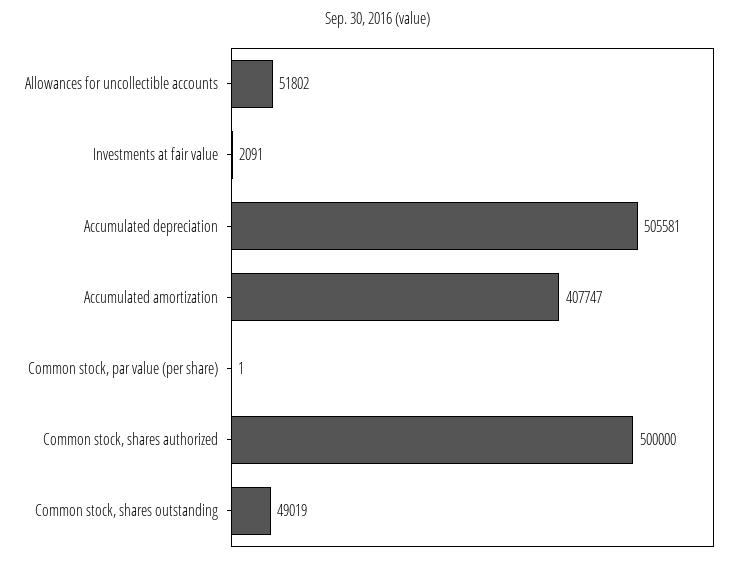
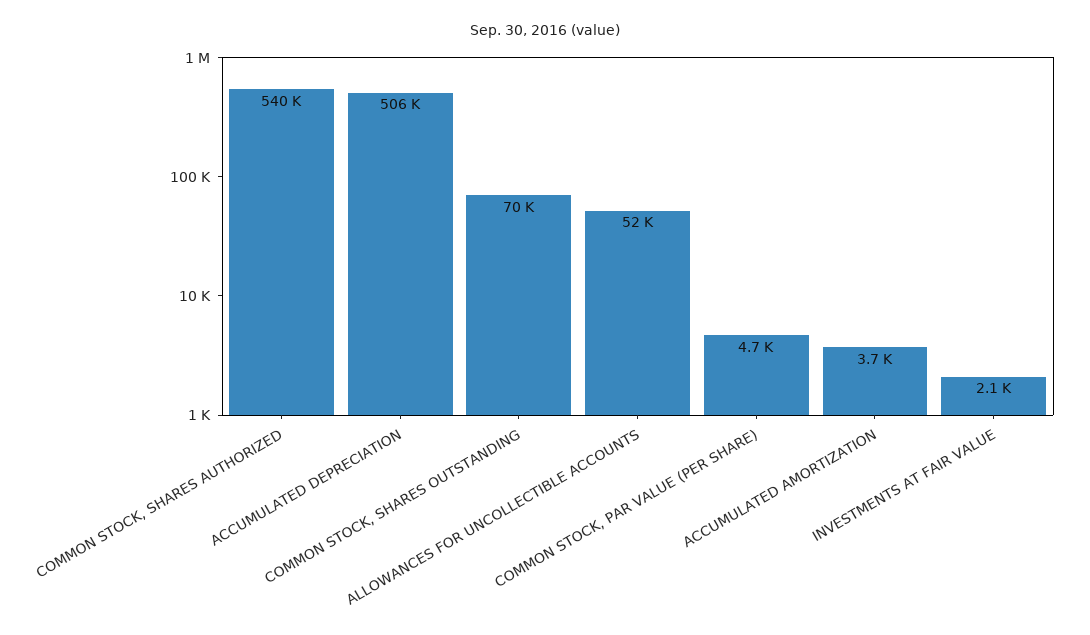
Accumulated amortization: 407747 -> 3700
Common stock, par value (per share): 1 -> 4700
Common stock, shares authorized: 500000 -> 540000
Common stock, shares outstanding: 49019 -> 70000

